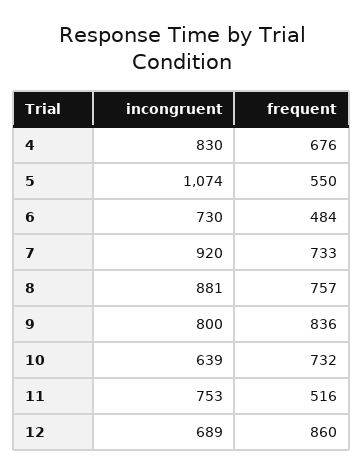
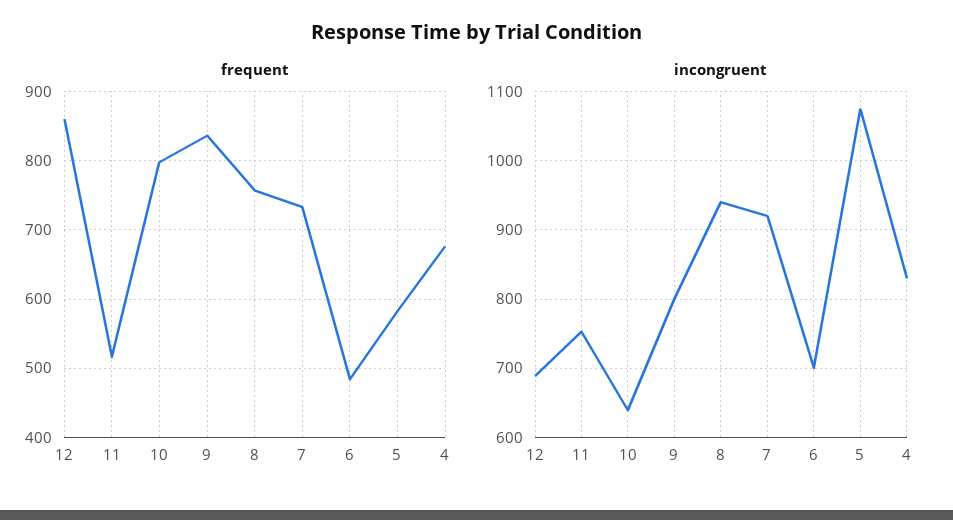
frequent, 5: 550 -> 580
incongruent, 6: 730 -> 700
incongruent, 8: 881 -> 940
frequent, 10: 732 -> 800

